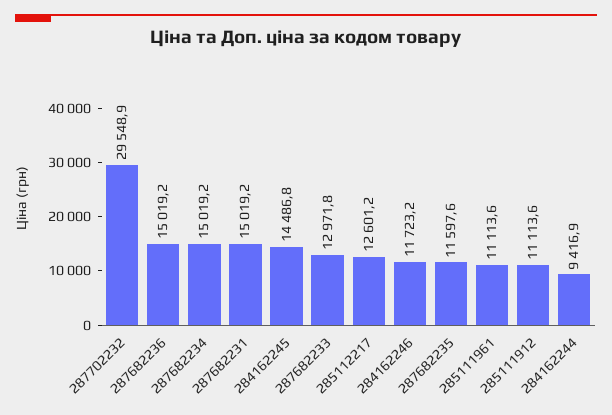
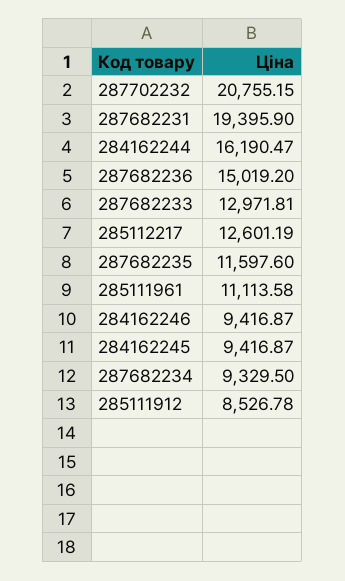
287702232: 29548.9 -> 20755.15
287682234: 15019.2 -> 9329.5
287682231: 15019.2 -> 19395.9
284162245: 14486.8 -> 9416.87
284162246: 11723.2 -> 9416.87
285111912: 11113.6 -> 8526.78
284162244: 9416.9 -> 16190.47

